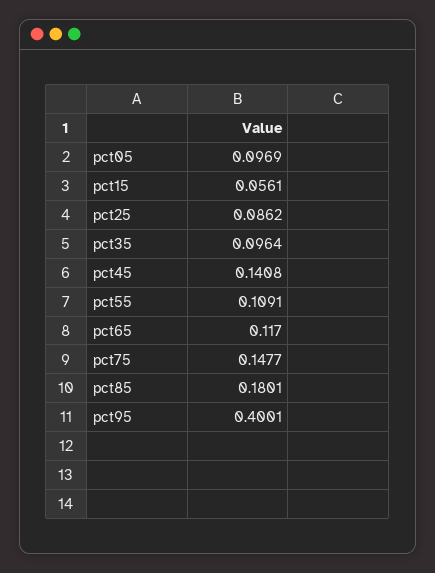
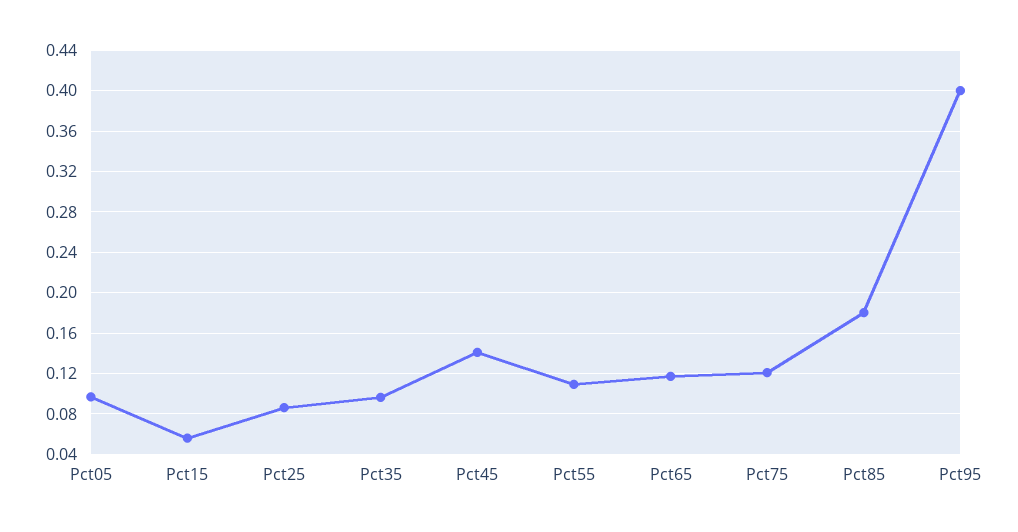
pct75: 0.1477 -> 0.12

